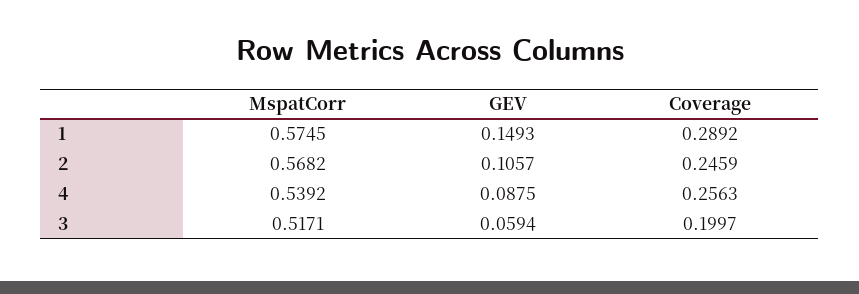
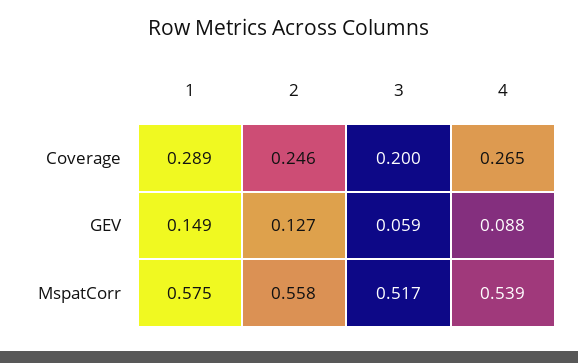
MspatCorr, 2: 0.5682 -> 0.558
GEV, 2: 0.1057 -> 0.127
Coverage, 4: 0.2563 -> 0.265

